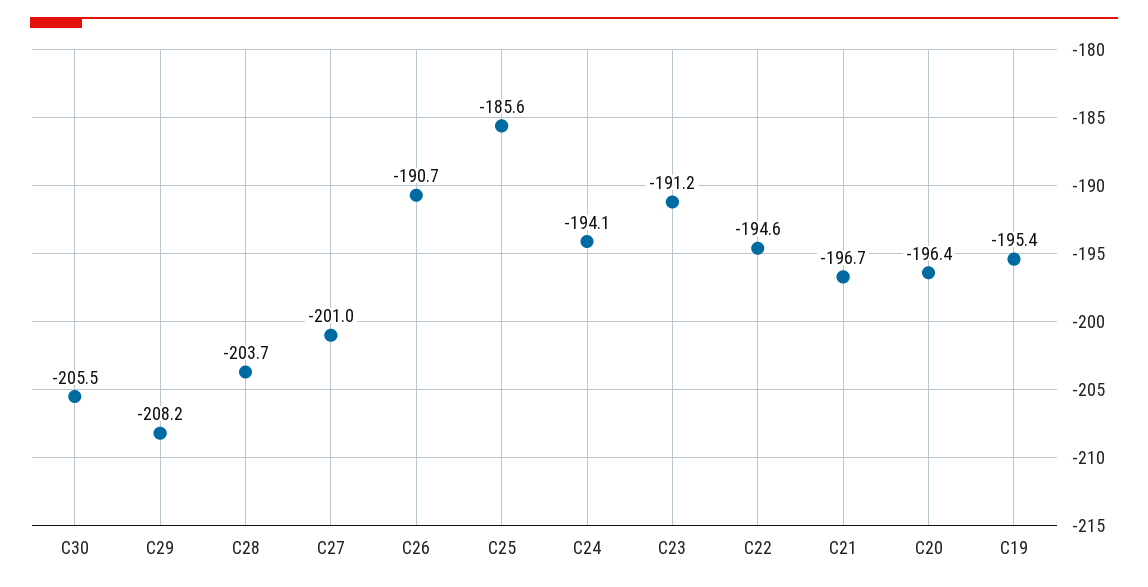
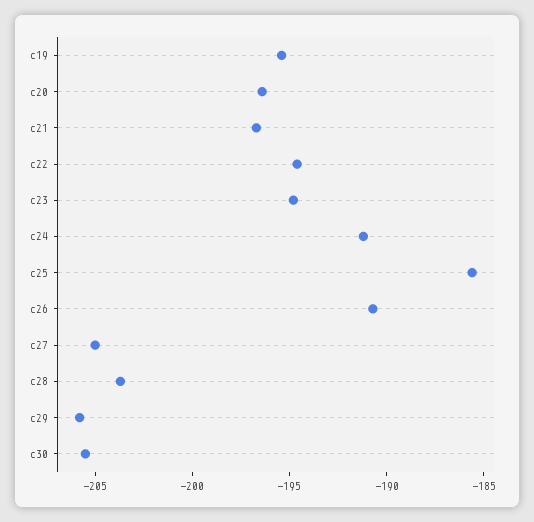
C29: -208.2 -> -206
C27: -201 -> -205
C24: -194.1 -> -191
C23: -191.2 -> -195

